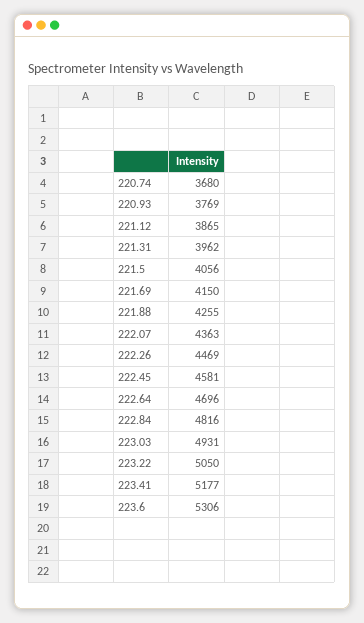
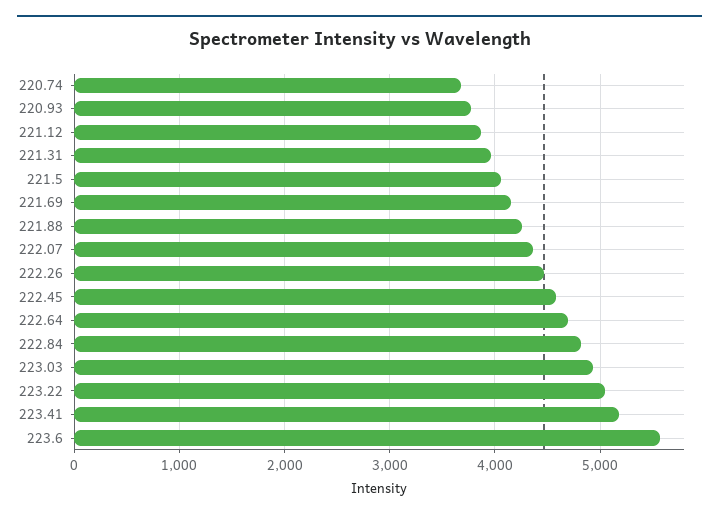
223.6: 5306 -> 5600

